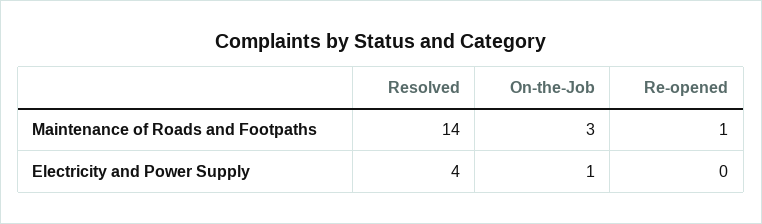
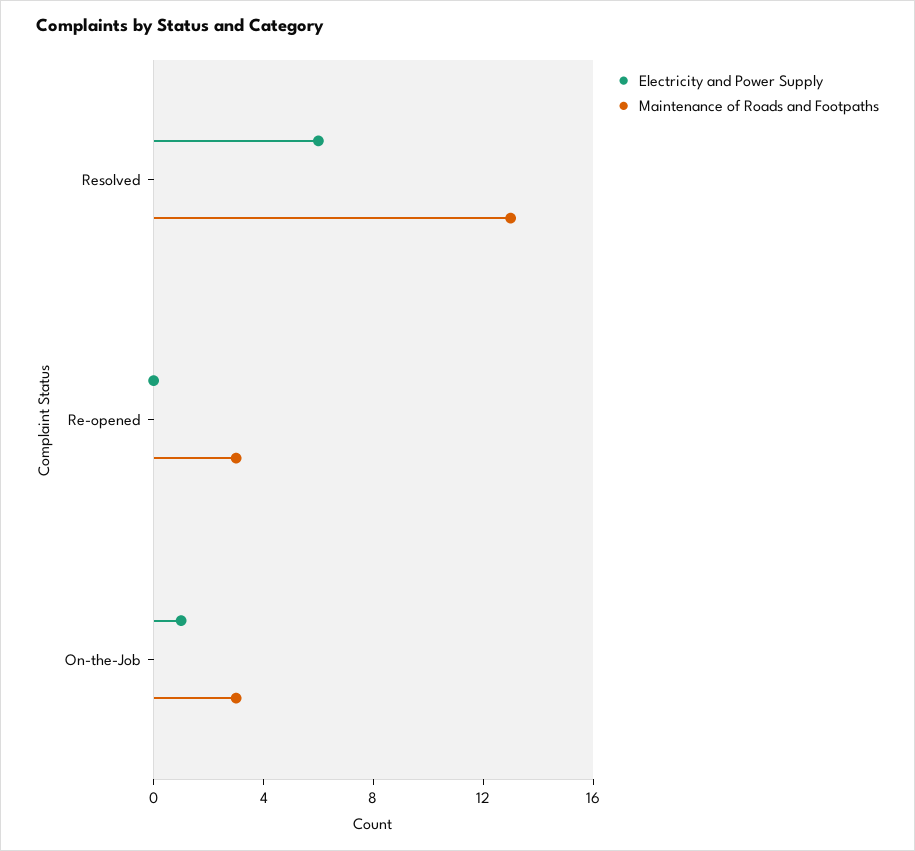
Maintenance of Roads and Footpaths, Resolved: 14 -> 13
Maintenance of Roads and Footpaths, Re-opened: 1 -> 3
Electricity and Power Supply, Resolved: 4 -> 6

